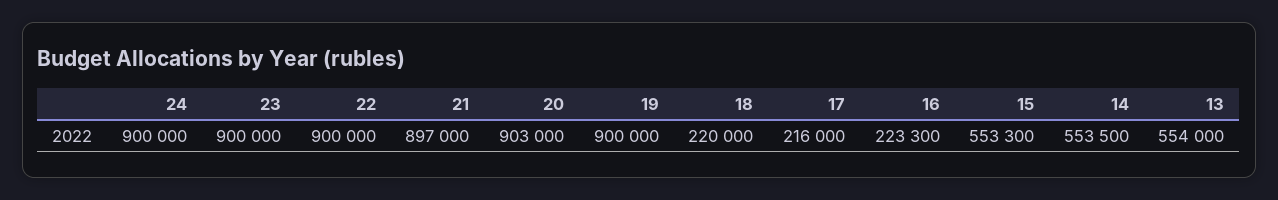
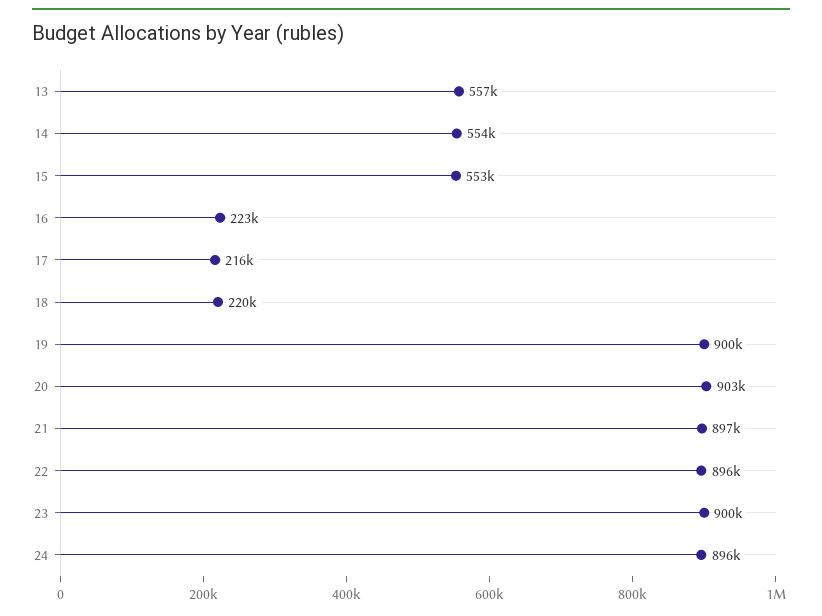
24: 900000 -> 896000
22: 900000 -> 896000
13: 554000 -> 557000

